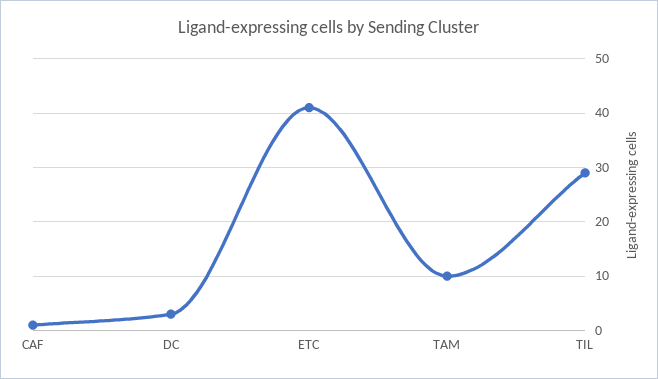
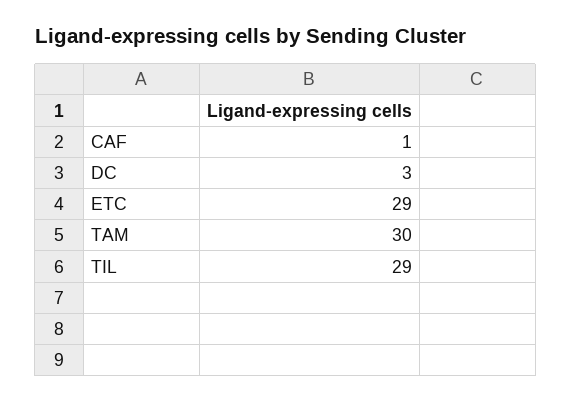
ETC: 40 -> 29
TAM: 10 -> 30

